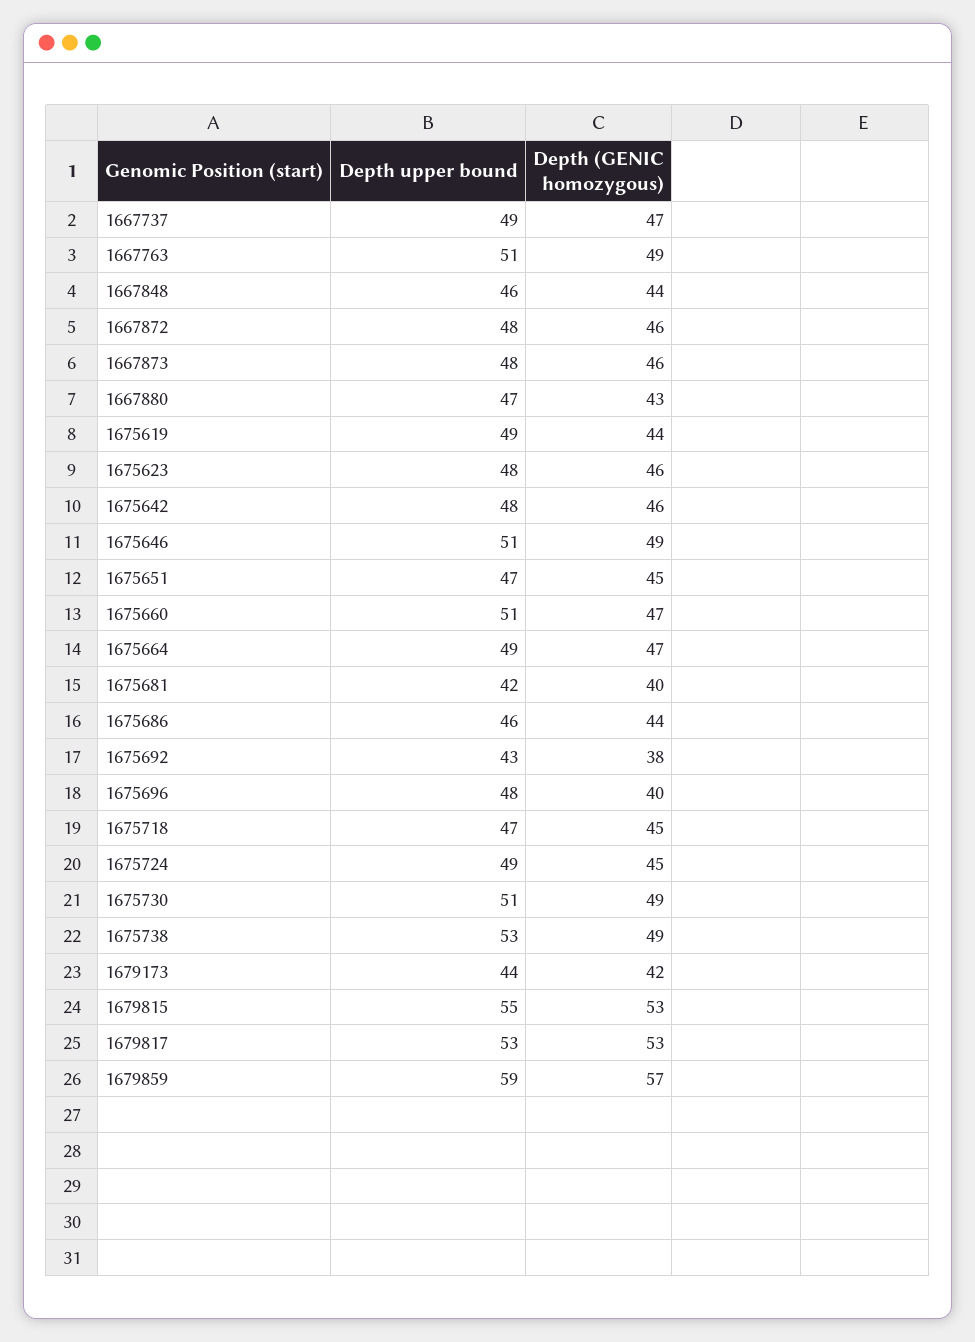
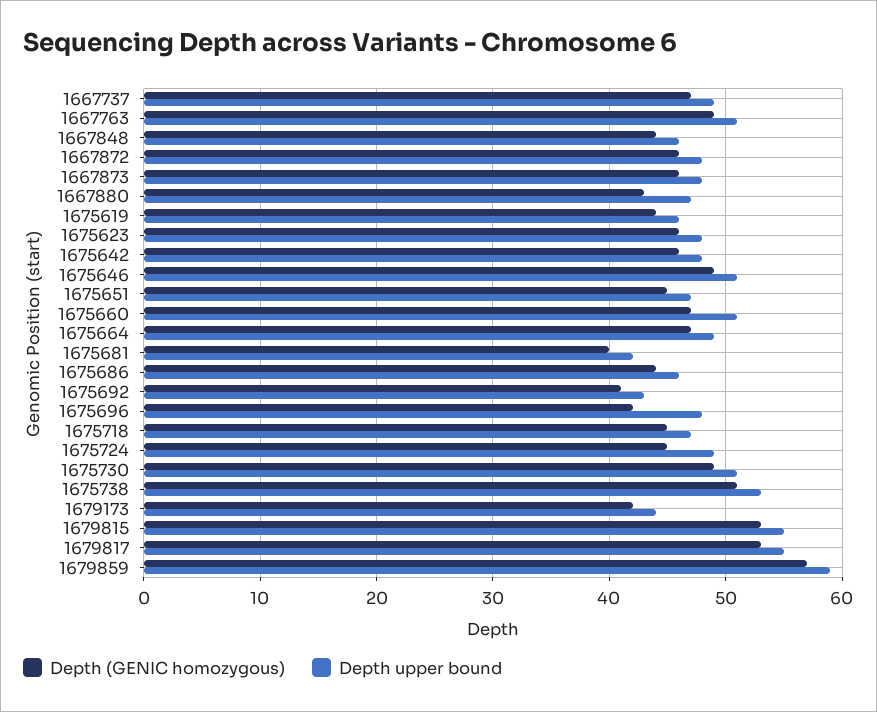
Depth upper bound, 1675619: 49 -> 46
Depth (GENIC homozygous), 1675692: 38 -> 41
Depth (GENIC homozygous), 1675696: 40 -> 42
Depth (GENIC homozygous), 1675738: 49 -> 51
Depth upper bound, 1679817: 53 -> 55

